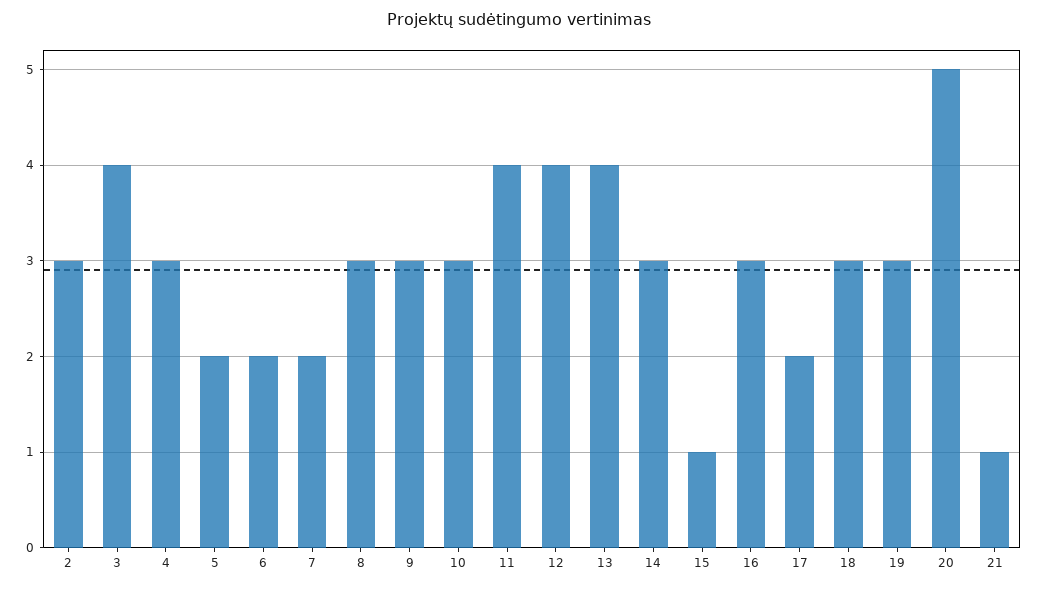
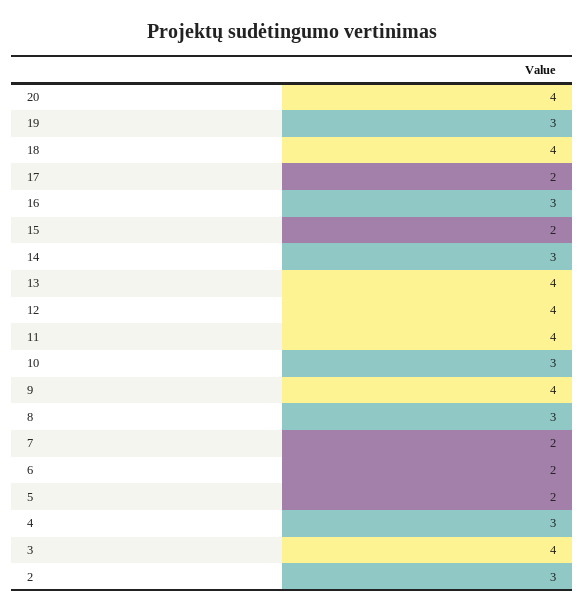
9: 3 -> 4
15: 1 -> 2
18: 3 -> 4
20: 5 -> 4
21: 1 -> none

